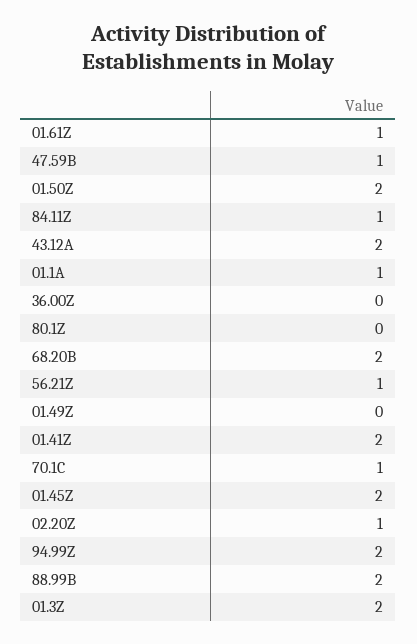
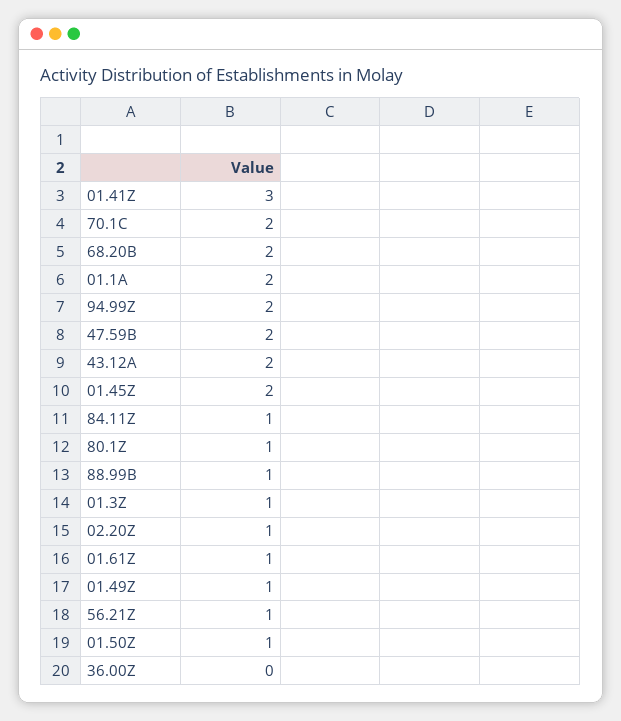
47.59B: 1 -> 2
01.50Z: 2 -> 1
01.1A: 1 -> 2
80.1Z: 0 -> 1
01.49Z: 0 -> 1
01.41Z: 2 -> 3
70.1C: 1 -> 2
88.99B: 2 -> 1
01.3Z: 2 -> 1

